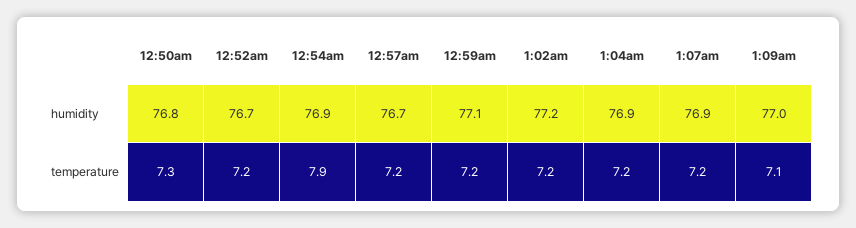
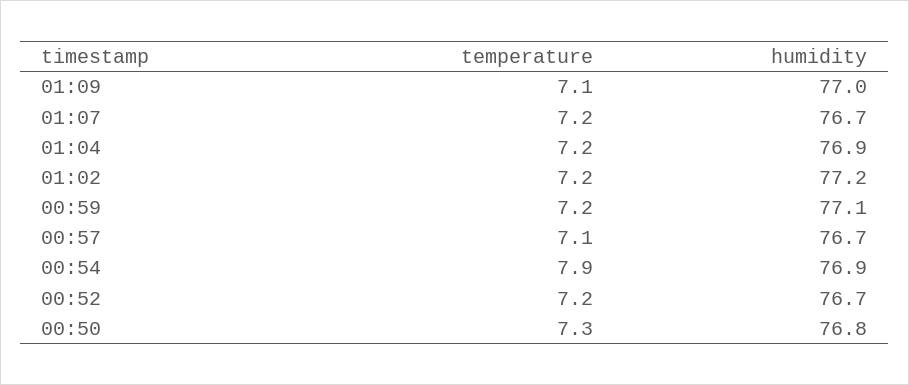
1:07am, humidity: 76.9 -> 76.7
12:57am, temperature: 7.2 -> 7.1

